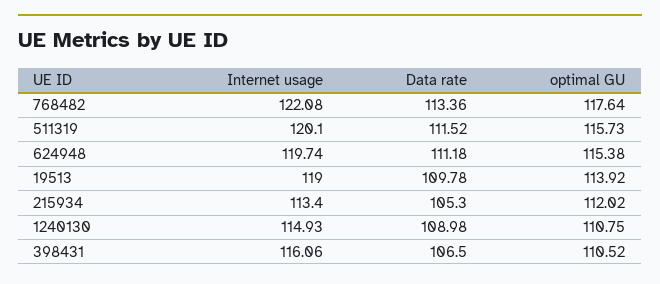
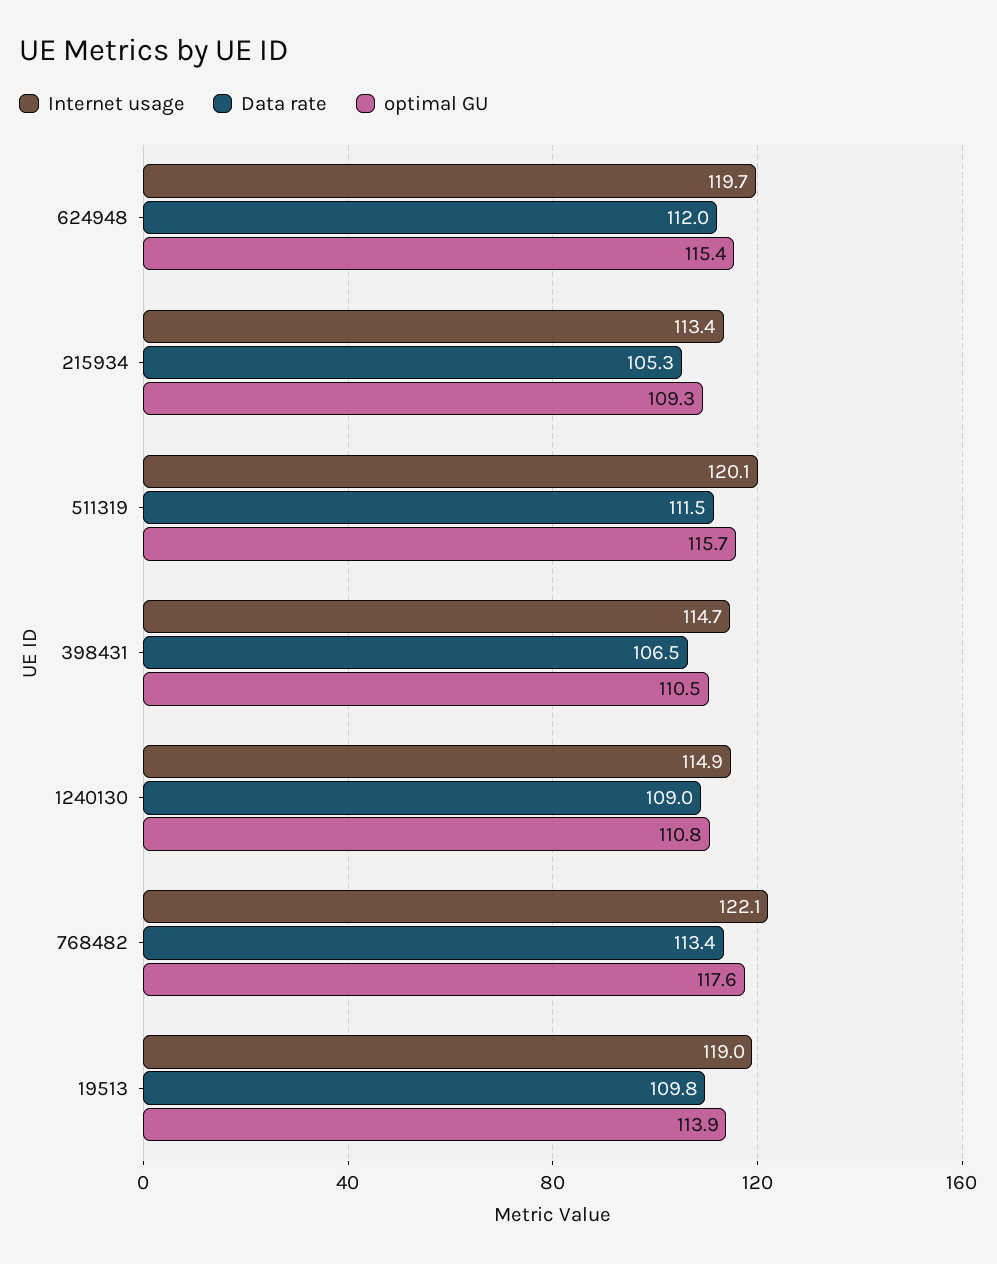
Data rate, 624948: 111.18 -> 112
optimal GU, 215934: 112.02 -> 109.3
Internet usage, 398431: 116.06 -> 114.7

